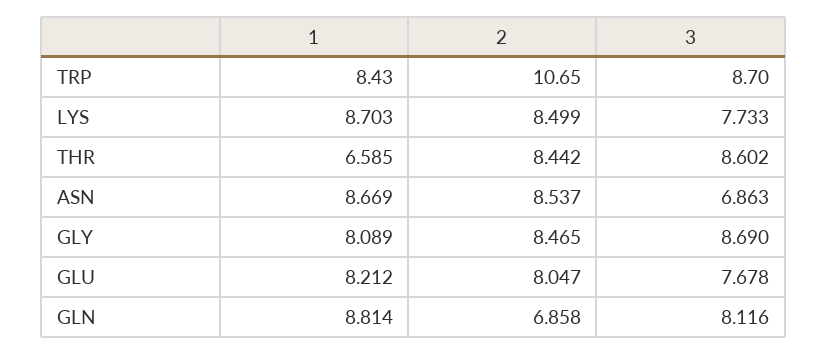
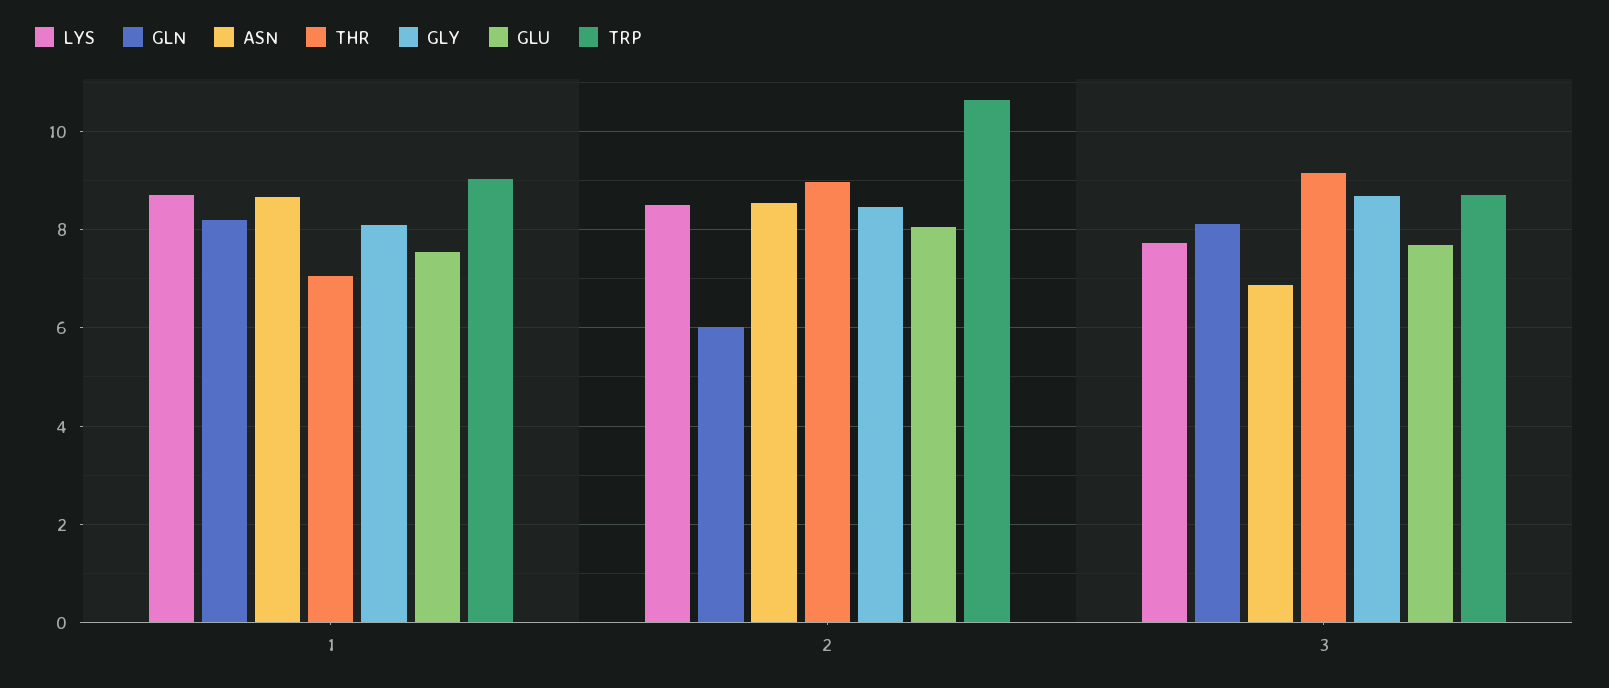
TRP, 1: 8.43 -> 9
THR, 1: 6.585 -> 7
THR, 2: 8.442 -> 9
THR, 3: 8.602 -> 9.2
GLU, 1: 8.212 -> 7.6
GLN, 1: 8.814 -> 8.2
GLN, 2: 6.858 -> 6

